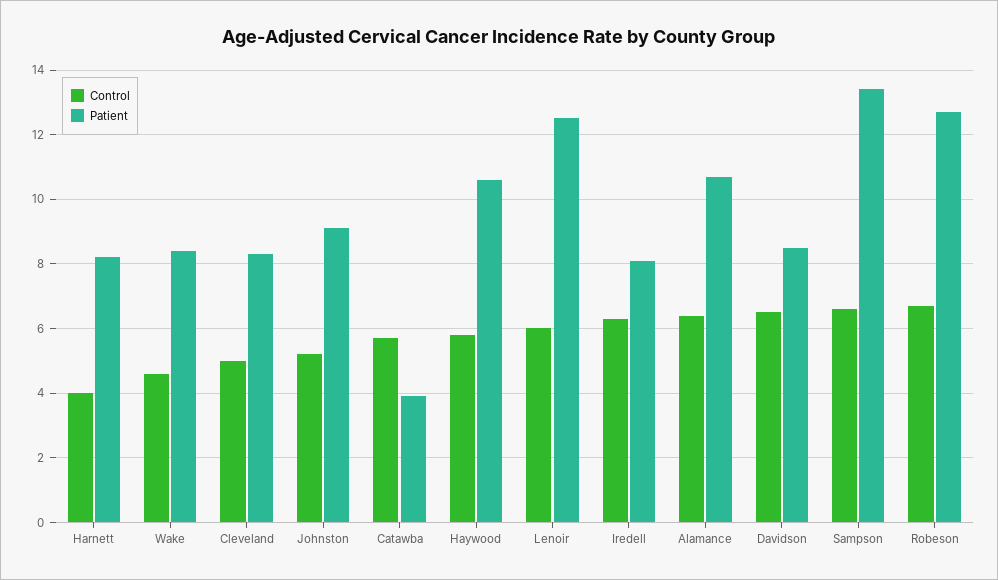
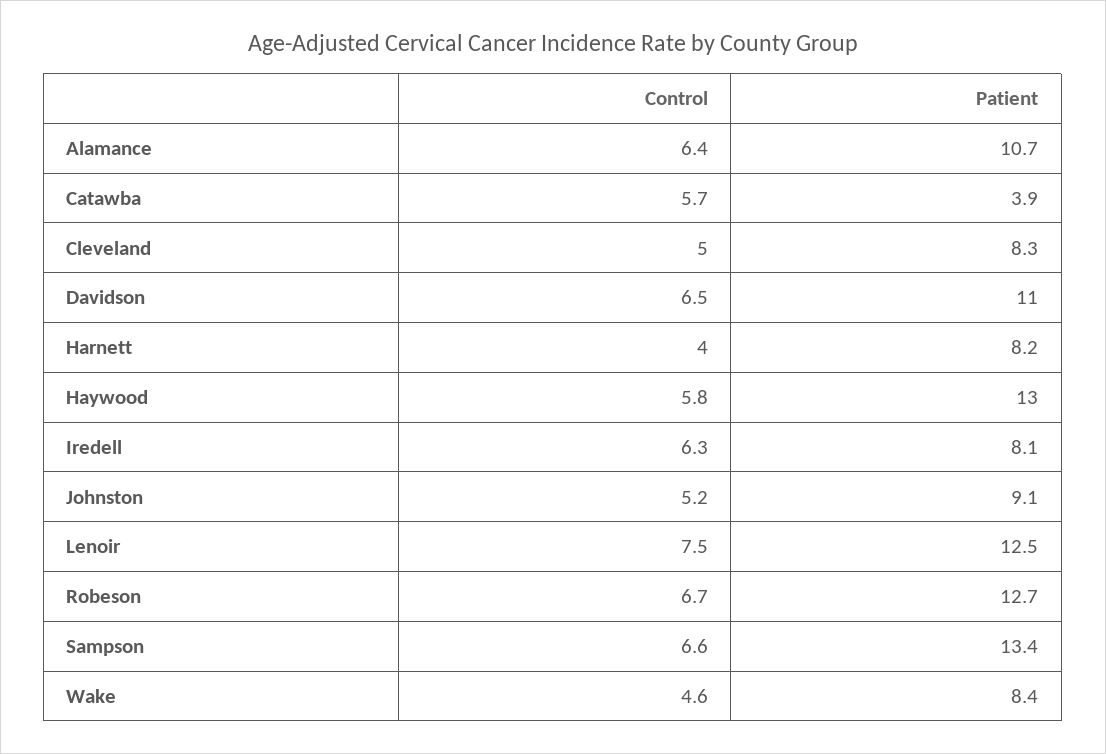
Patient, Haywood: 10.5 -> 13
Control, Lenoir: 6 -> 7.5
Patient, Davidson: 8.5 -> 11

